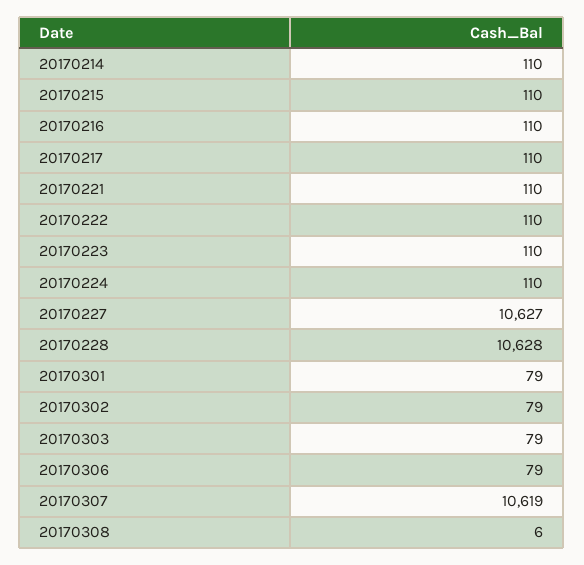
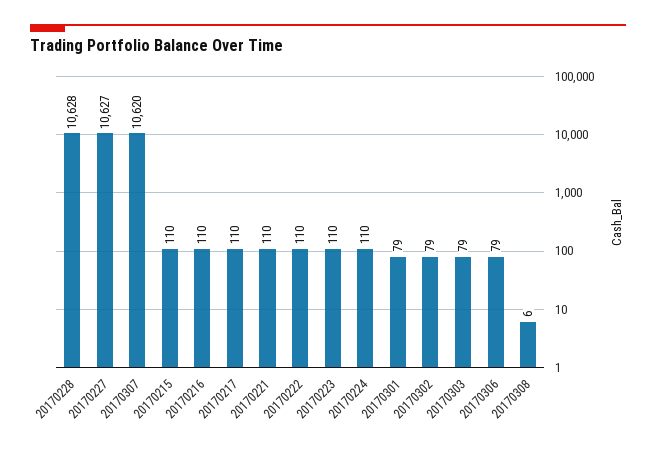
20170214: 110 -> none
20170307: 10619 -> 10620

